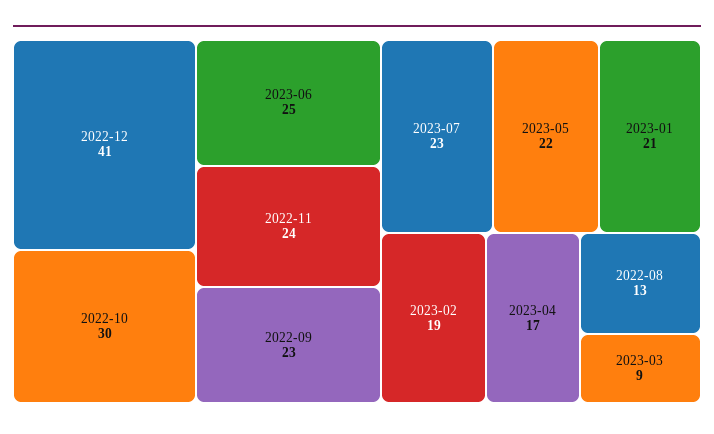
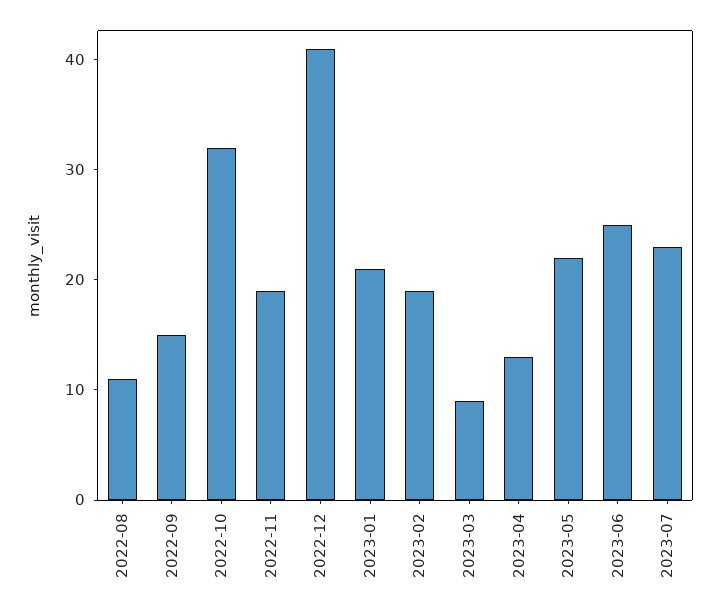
2022-10: 30 -> 32
2022-11: 24 -> 19
2022-09: 23 -> 15
2023-04: 17 -> 13
2022-08: 13 -> 11

